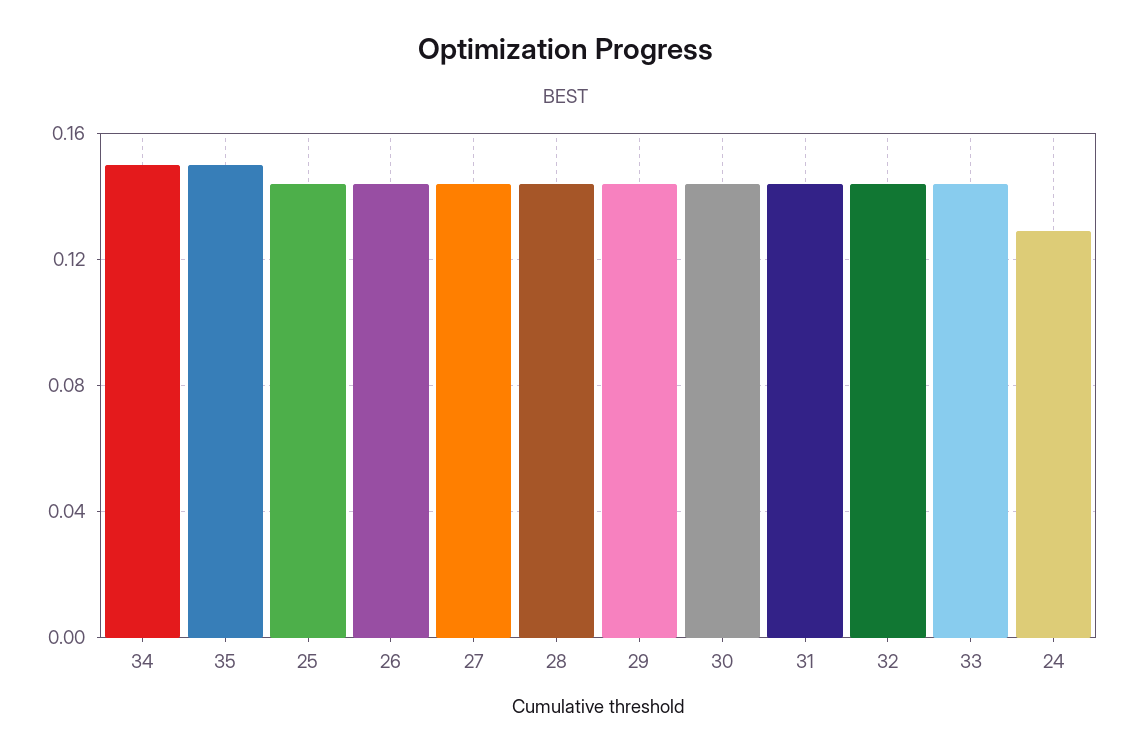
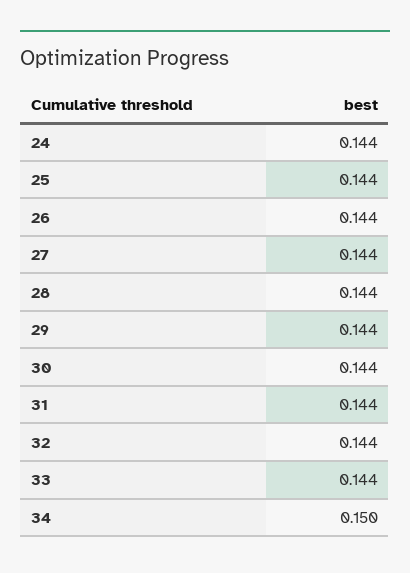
35: 0.15 -> none
24: 0.13 -> 0.144

